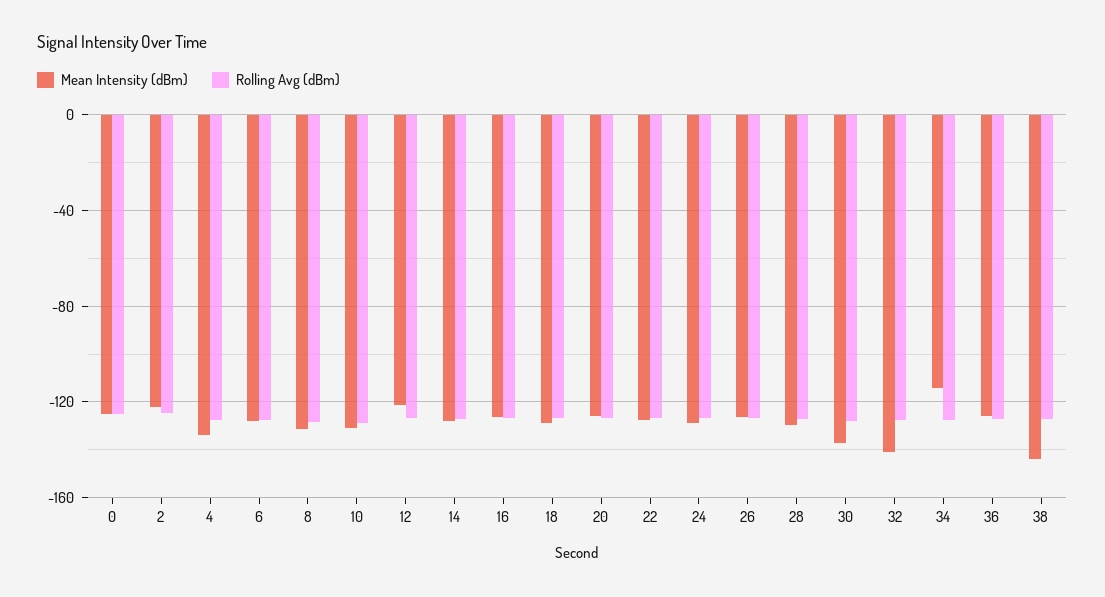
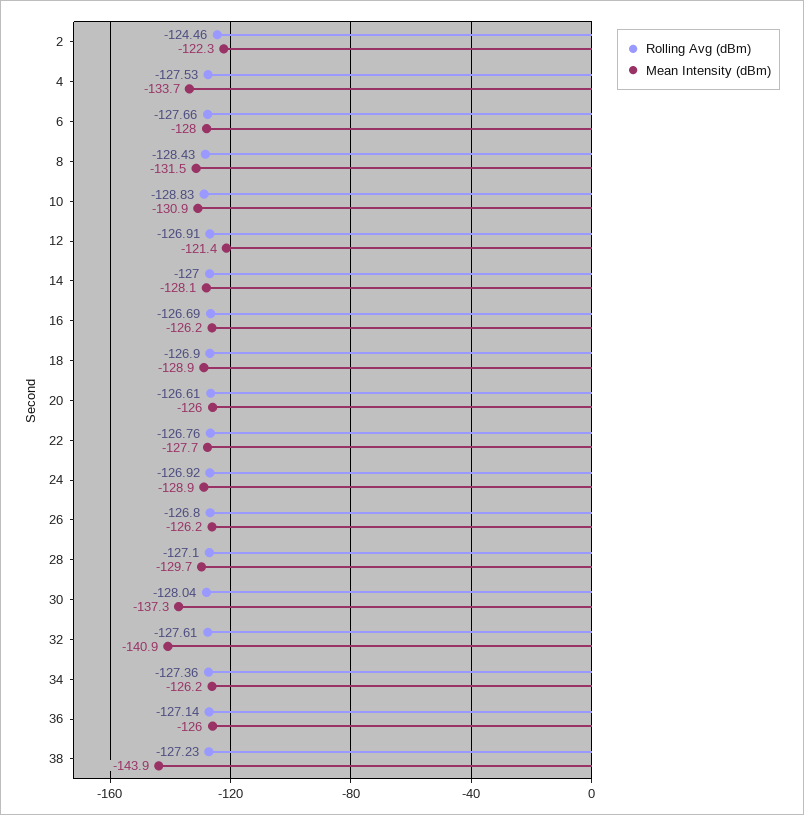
Mean Intensity (dBm), 0: -125 -> none
Rolling Avg (dBm), 0: -125 -> none
Mean Intensity (dBm), 34: -115 -> -126.2

